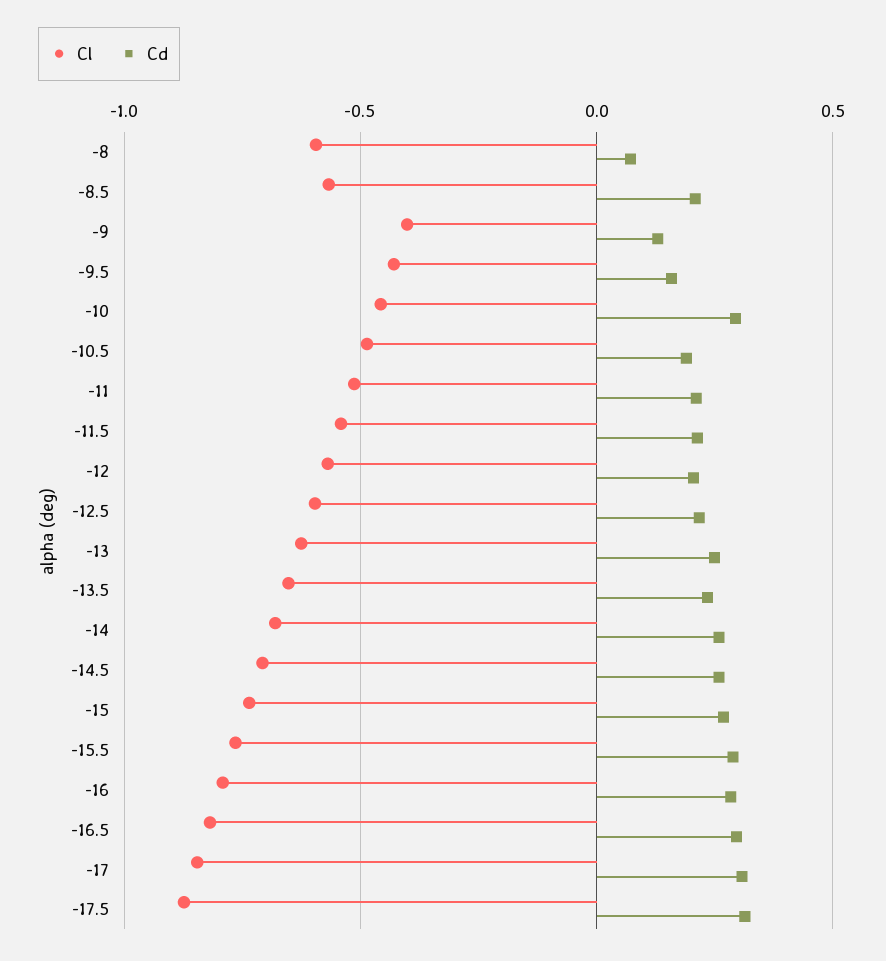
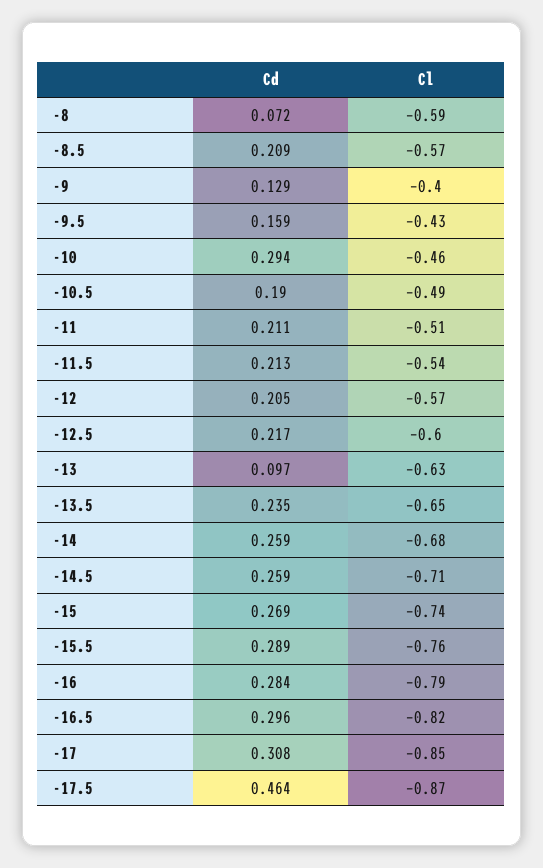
Cd, -13: 0.25 -> 0.097
Cd, -17.5: 0.3 -> 0.464

